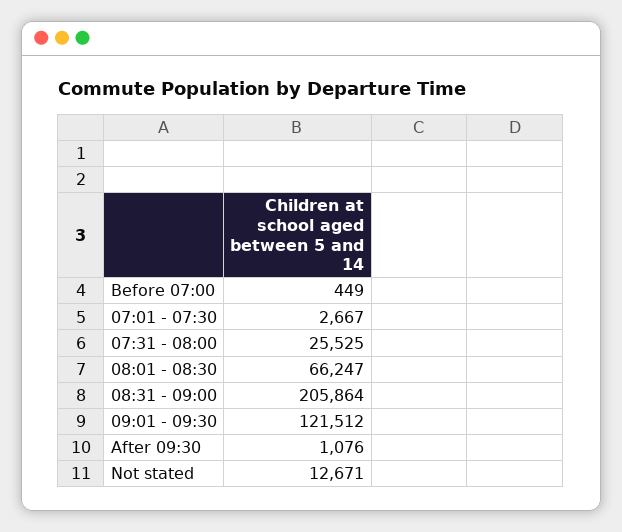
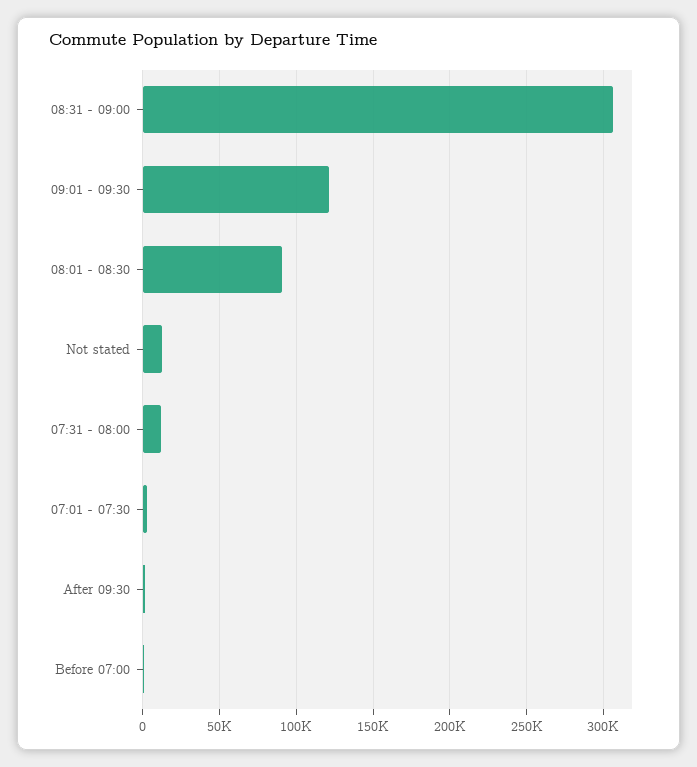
07:31 - 08:00: 25525 -> 10000
08:01 - 08:30: 66247 -> 90000
08:31 - 09:00: 205864 -> 305000

